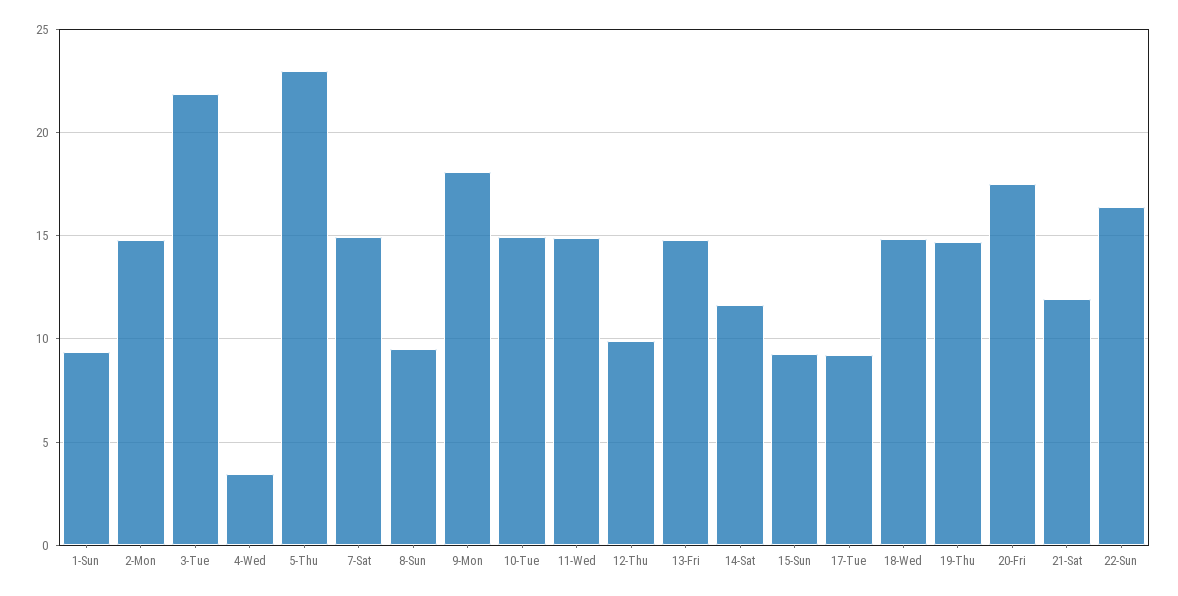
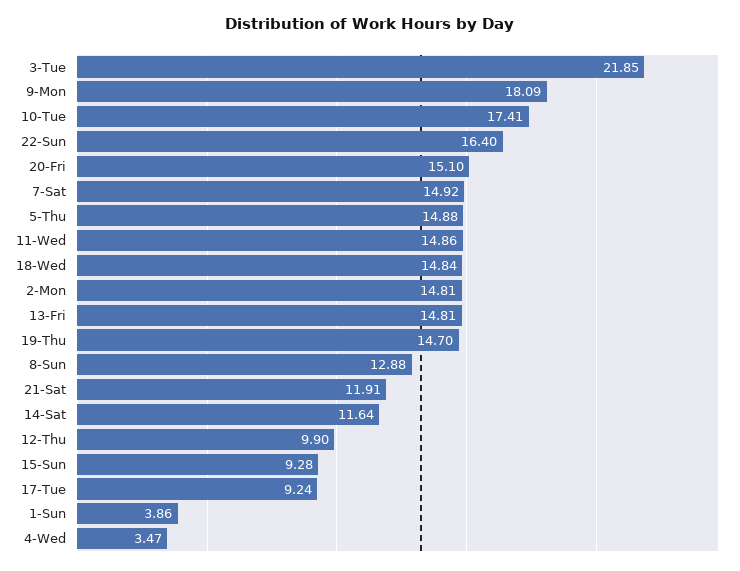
1-Sun: 9.5 -> 3.86
5-Thu: 23 -> 14.88
8-Sun: 9.5 -> 12.88
10-Tue: 15 -> 17.41
20-Fri: 17.5 -> 15.1

